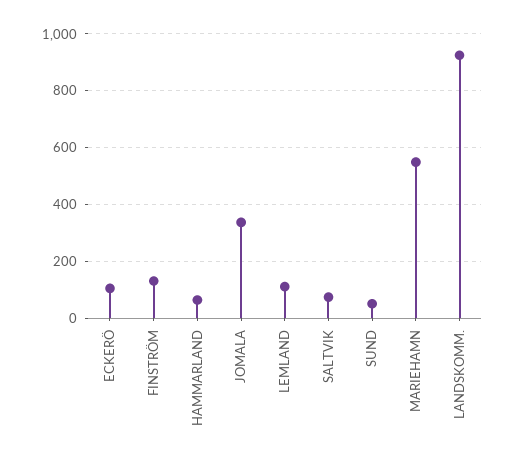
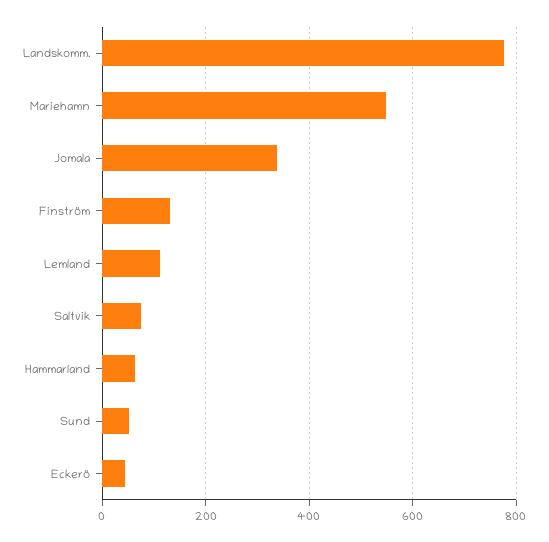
ECKERÖ: 100 -> 40
LANDSKOMM.: 925 -> 780

